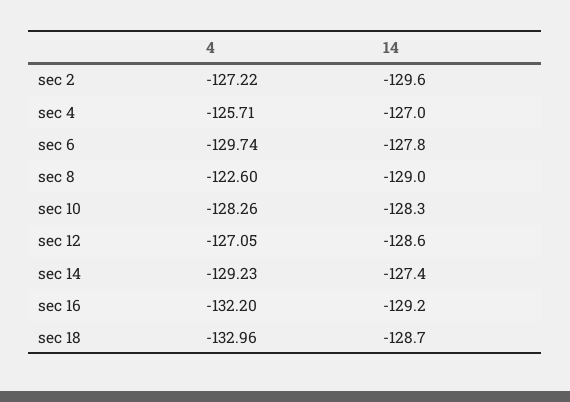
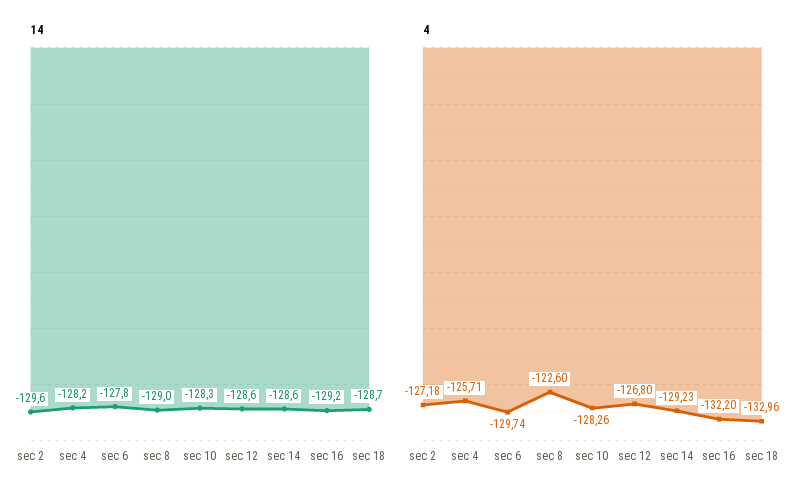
4, sec 2: -127.22 -> -127.18
14, sec 4: -127 -> -128.2
4, sec 12: -127.05 -> -126.8
14, sec 14: -127.4 -> -128.6

